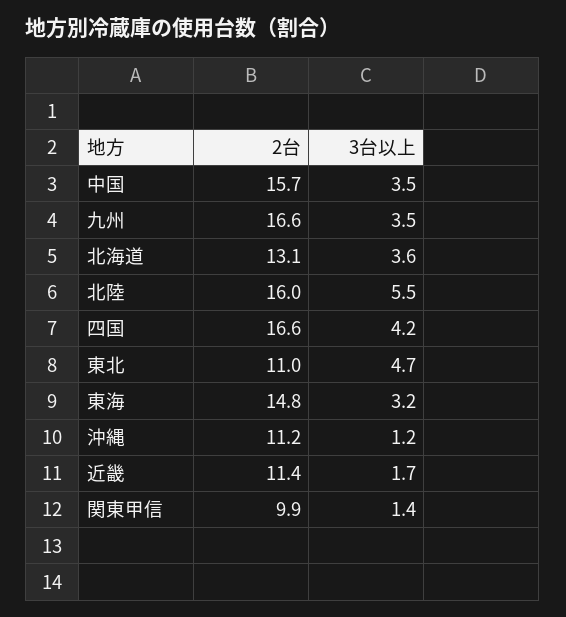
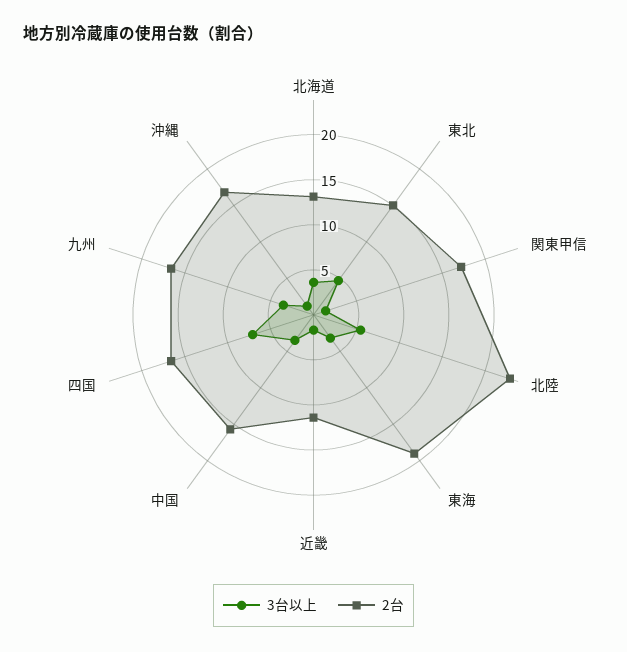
2台, 北陸: 16 -> 23
3台以上, 四国: 4.2 -> 7
2台, 東北: 11 -> 15
2台, 東海: 14.8 -> 19
2台, 沖縄: 11.2 -> 17
2台, 関東甲信: 9.9 -> 17

